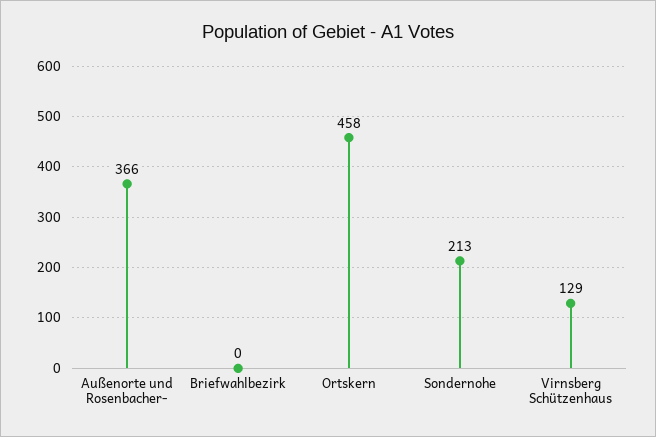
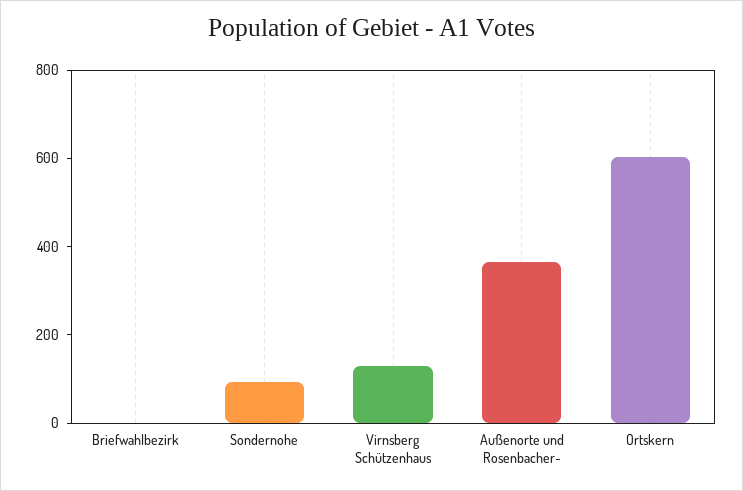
Ortskern: 458 -> 600
Sondernohe: 213 -> 100

